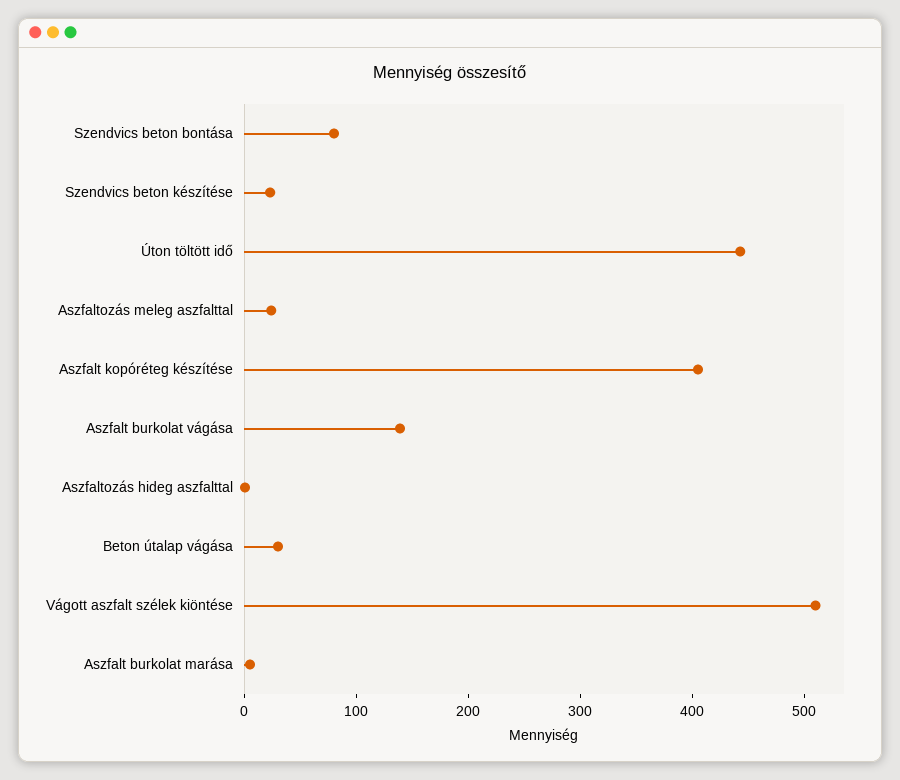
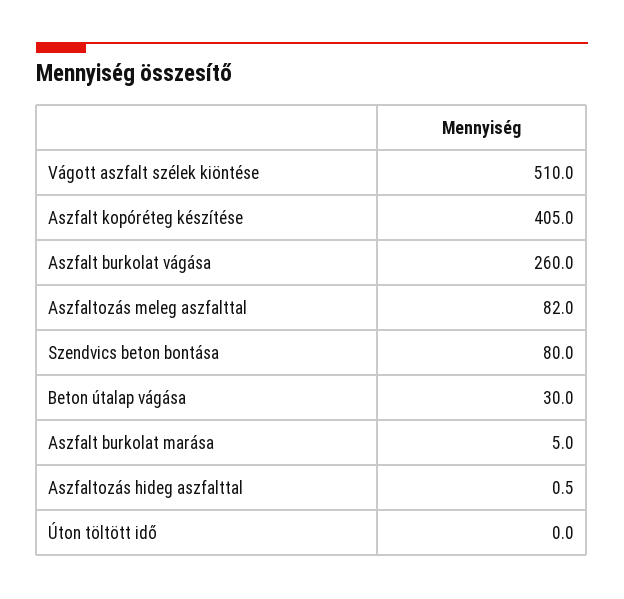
Szendvics beton készítése: 20 -> none
Úton töltött idő: 440 -> 0
Aszfaltozás meleg aszfalttal: 20 -> 82
Aszfalt burkolat vágása: 140 -> 260

